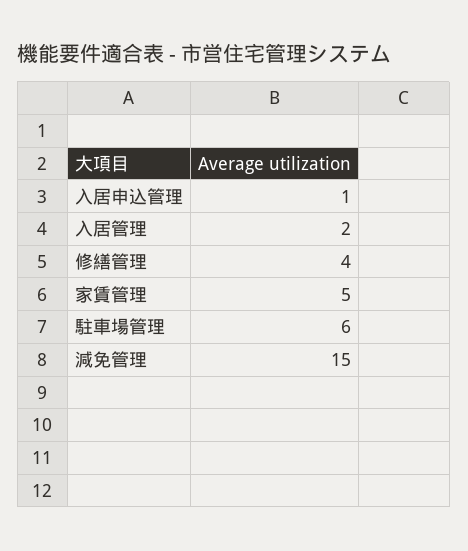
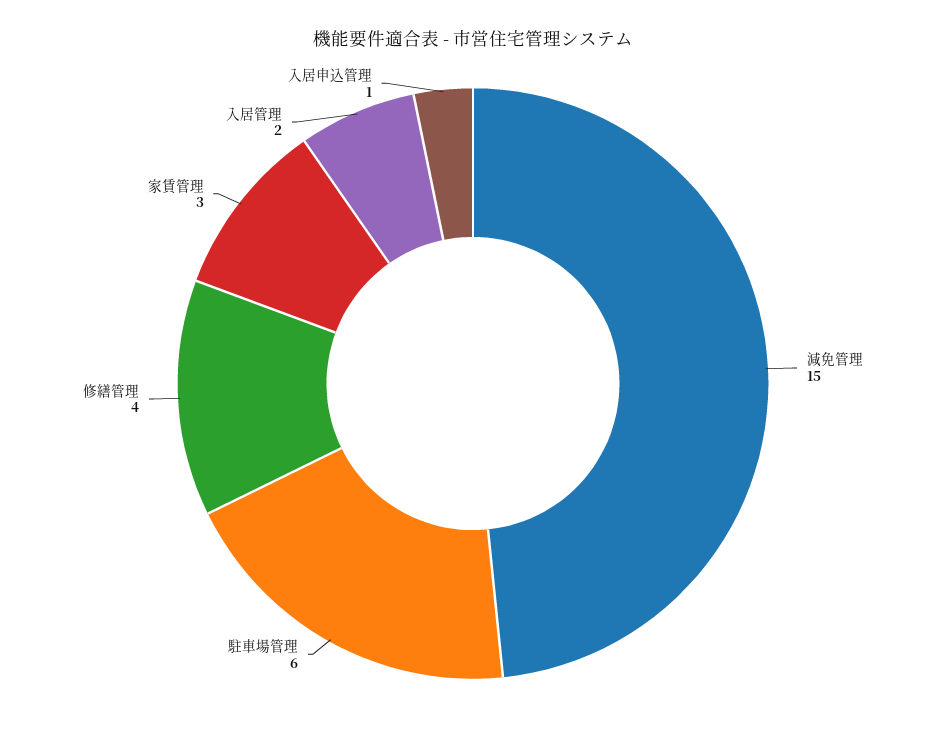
家賃管理: 5 -> 3

